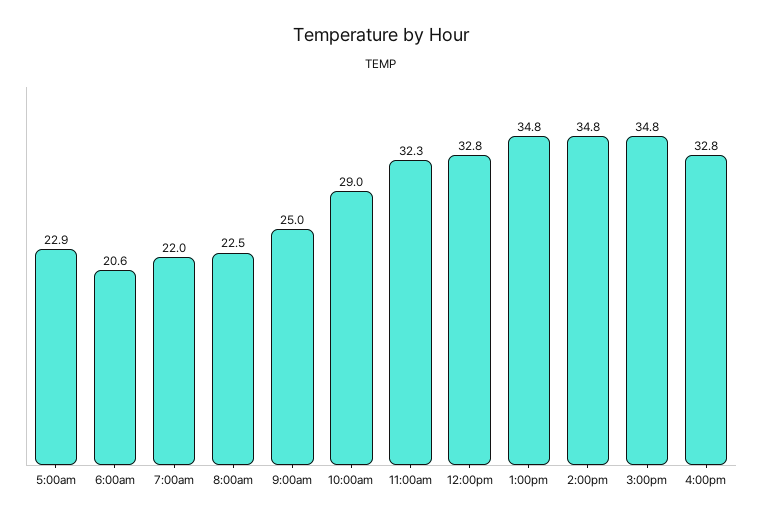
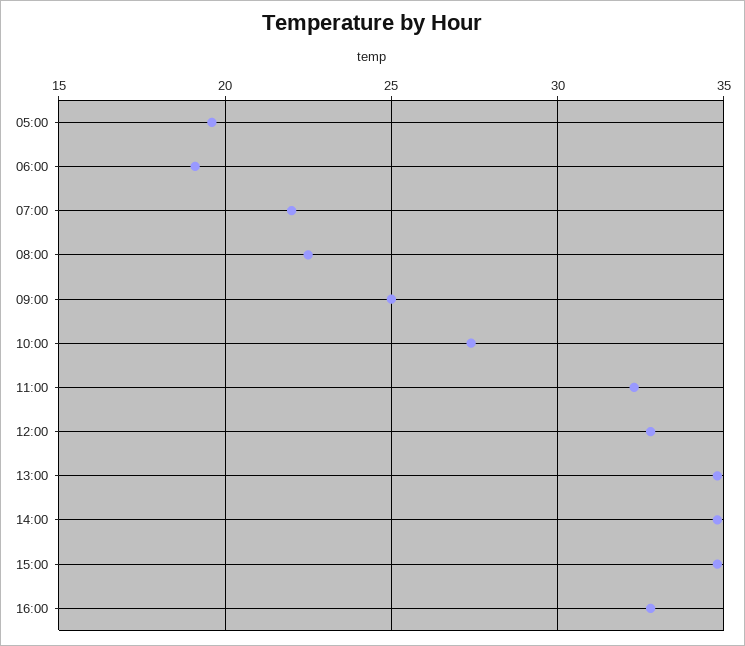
5:00am: 22.9 -> 19.5
6:00am: 20.6 -> 19
10:00am: 29 -> 27.5

